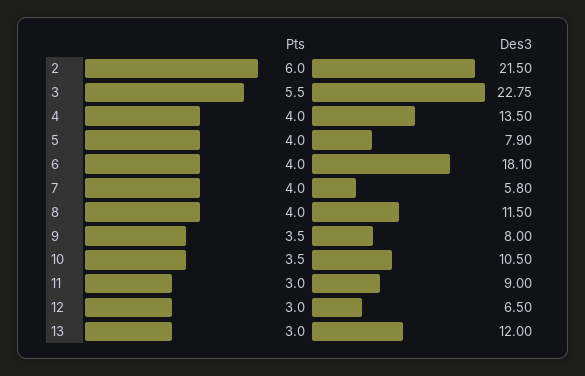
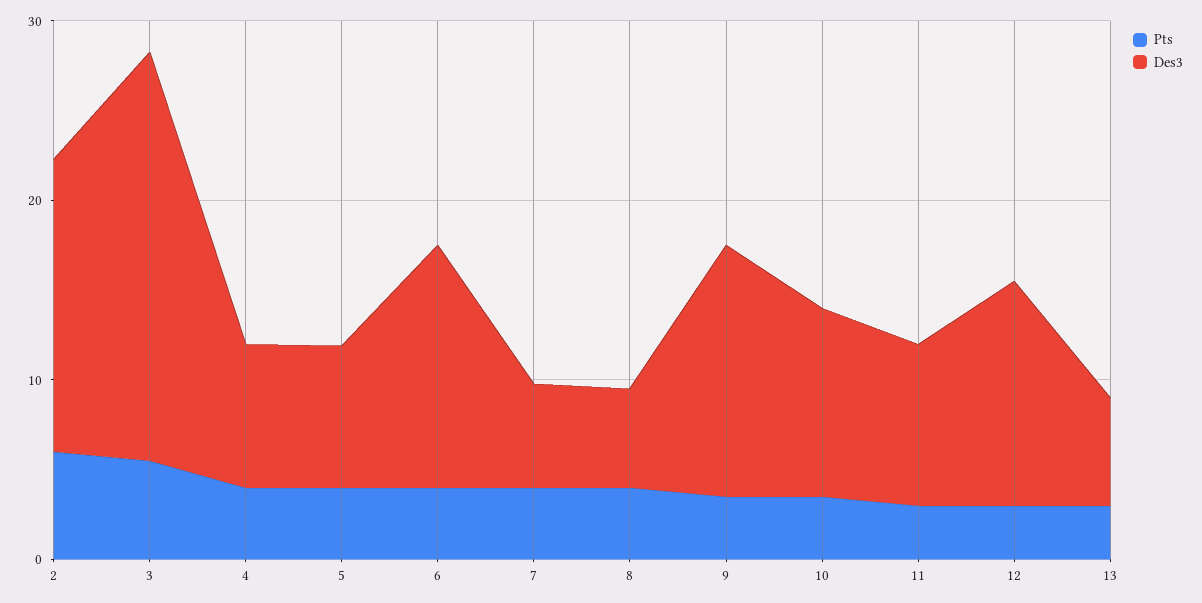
Des3, 2: 21.5 -> 16
Des3, 4: 13.5 -> 8
Des3, 6: 18.1 -> 14
Des3, 8: 11.5 -> 6
Des3, 9: 8 -> 14
Des3, 12: 6.5 -> 12
Des3, 13: 12 -> 6

